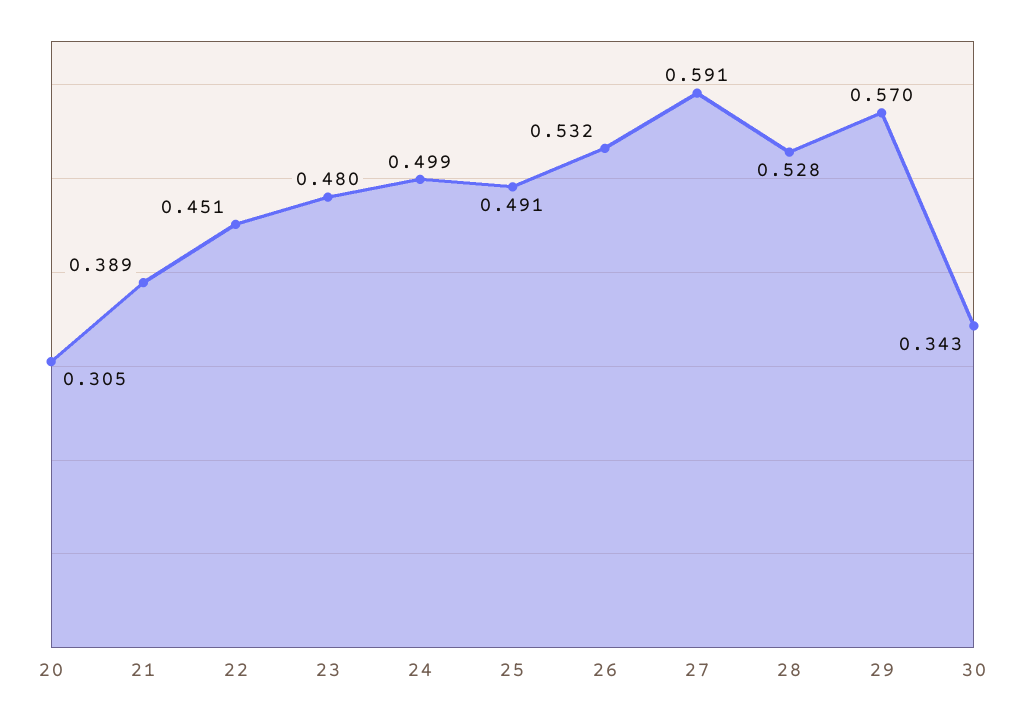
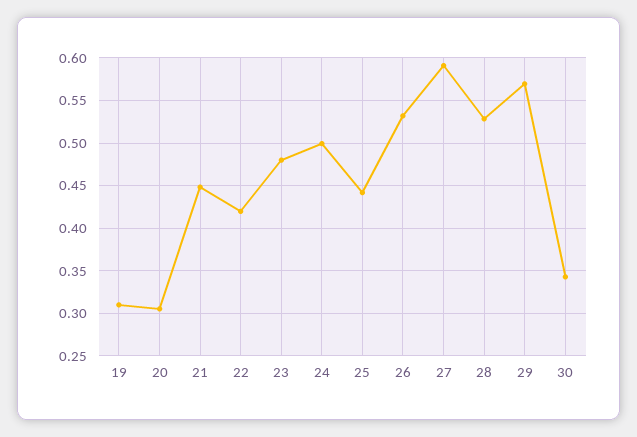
21: 0.389 -> 0.45
22: 0.451 -> 0.42
25: 0.491 -> 0.44
19: none -> 0.31

